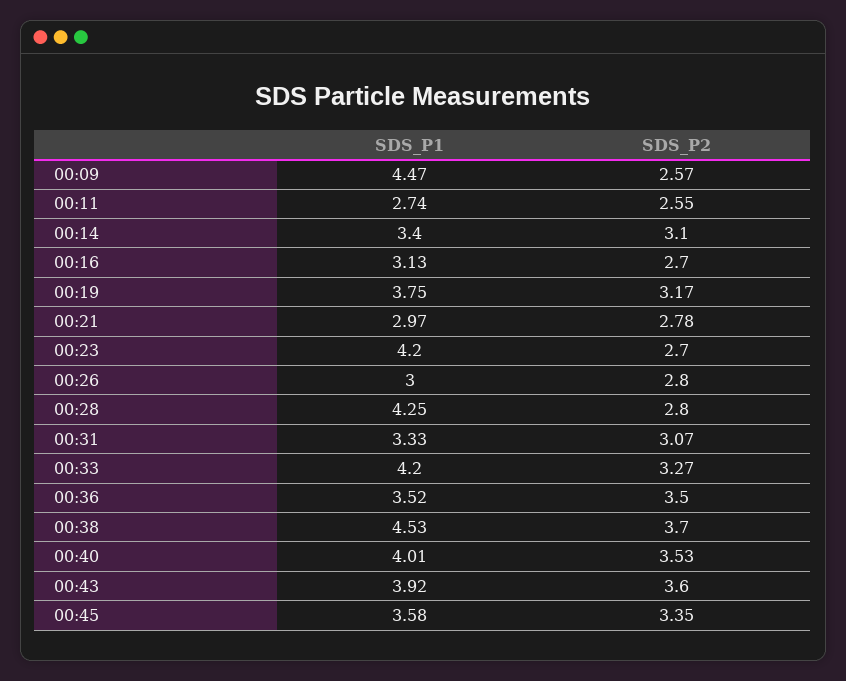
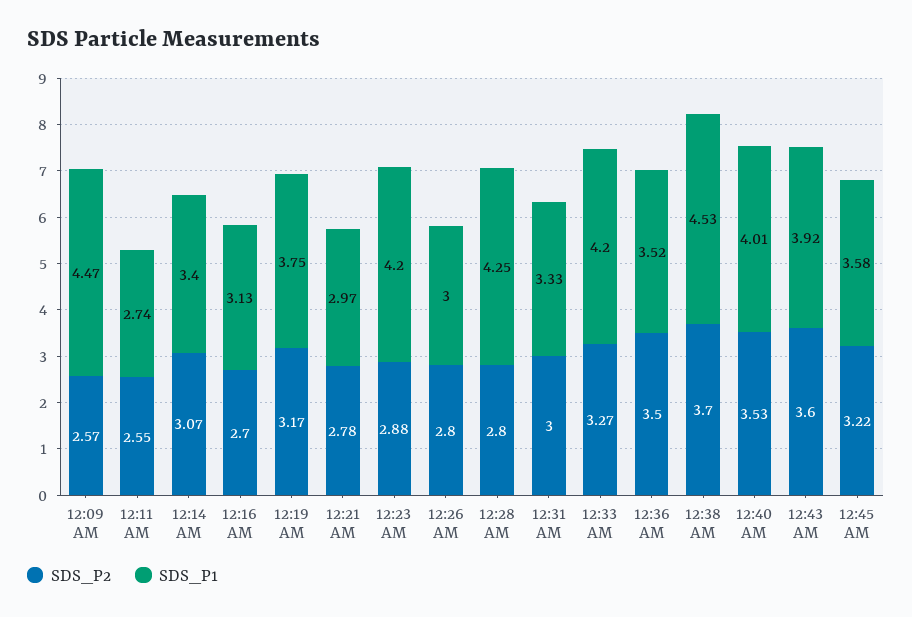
SDS_P2, 00:14: 3.1 -> 3.07
SDS_P2, 00:23: 2.7 -> 2.88
SDS_P2, 00:31: 3.07 -> 3
SDS_P2, 00:45: 3.35 -> 3.22

